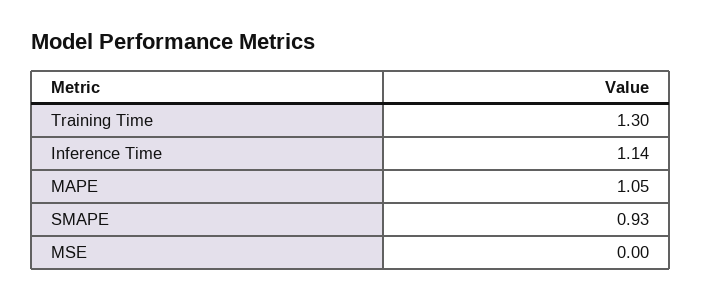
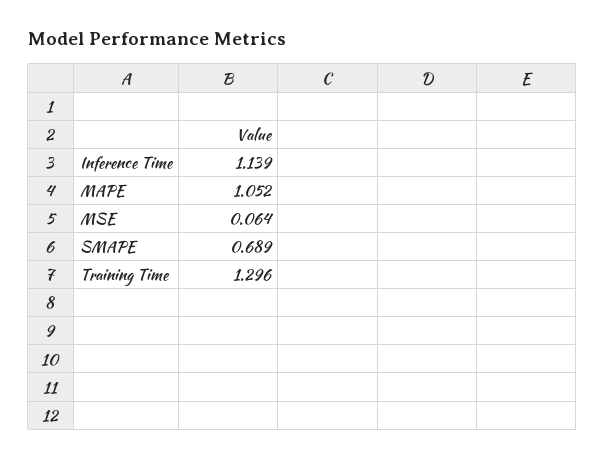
SMAPE: 0.93 -> 0.689
MSE: 0 -> 0.064

